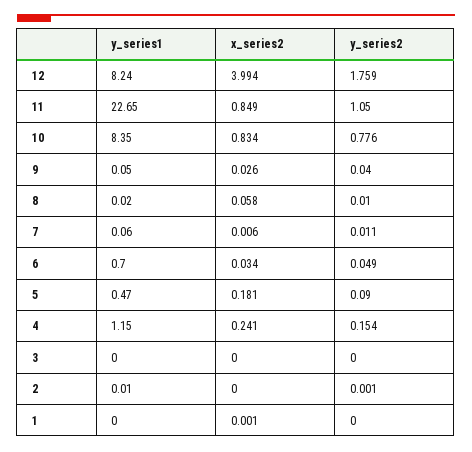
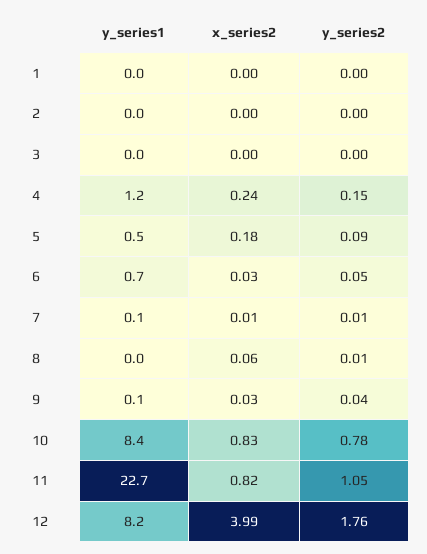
x_series2, 11: 0.849 -> 0.82

